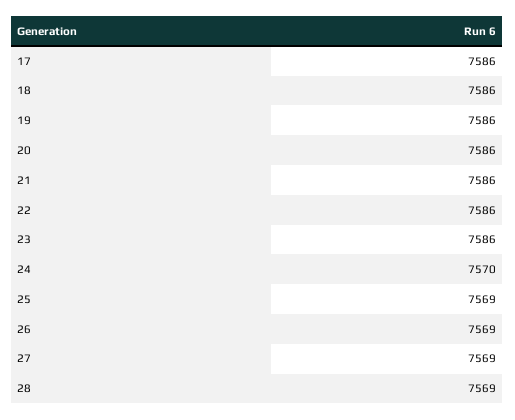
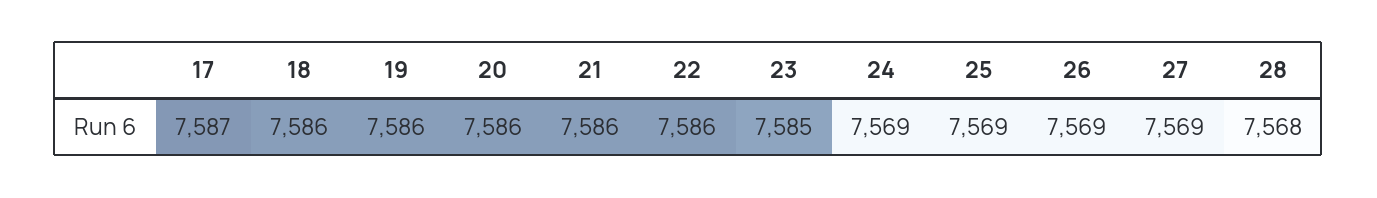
17: 7586 -> 7587
23: 7586 -> 7585
24: 7570 -> 7569
28: 7569 -> 7568

